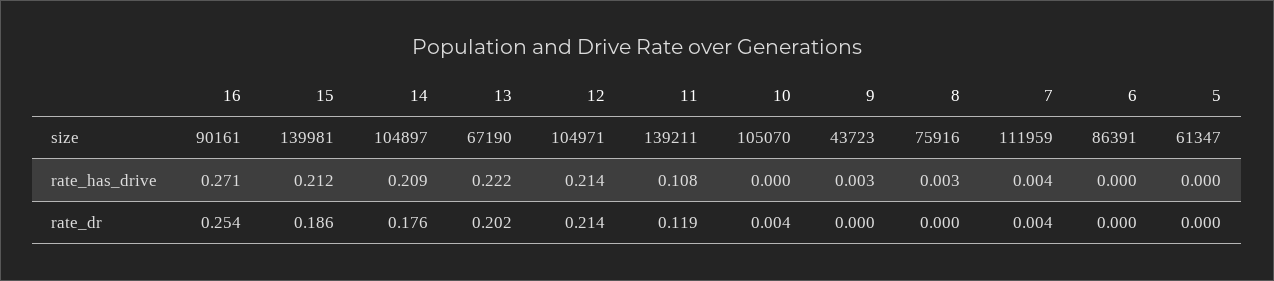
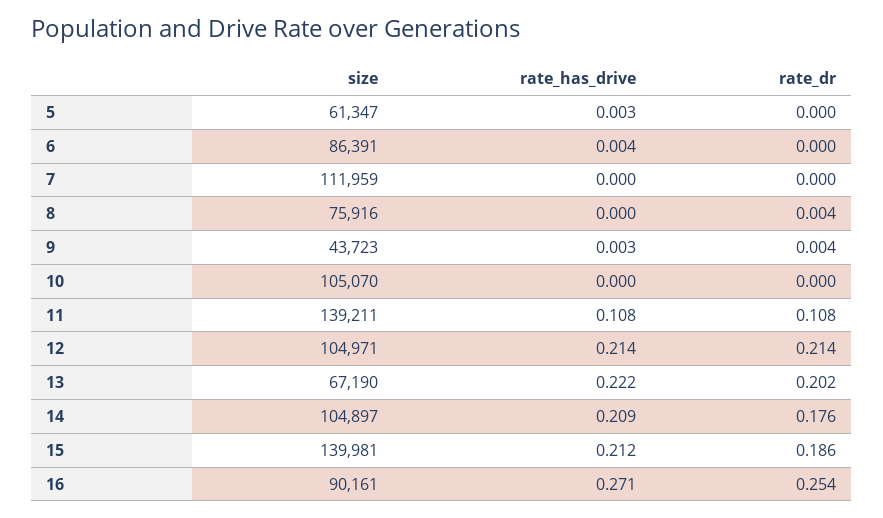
8, rate_has_drive: 0.003 -> 0
7, rate_has_drive: 0.004 -> 0
6, rate_has_drive: 0 -> 0.004
5, rate_has_drive: 0 -> 0.003
11, rate_dr: 0.119 -> 0.108
10, rate_dr: 0.004 -> 0
9, rate_dr: 0 -> 0.004
8, rate_dr: 0 -> 0.004
7, rate_dr: 0.004 -> 0

